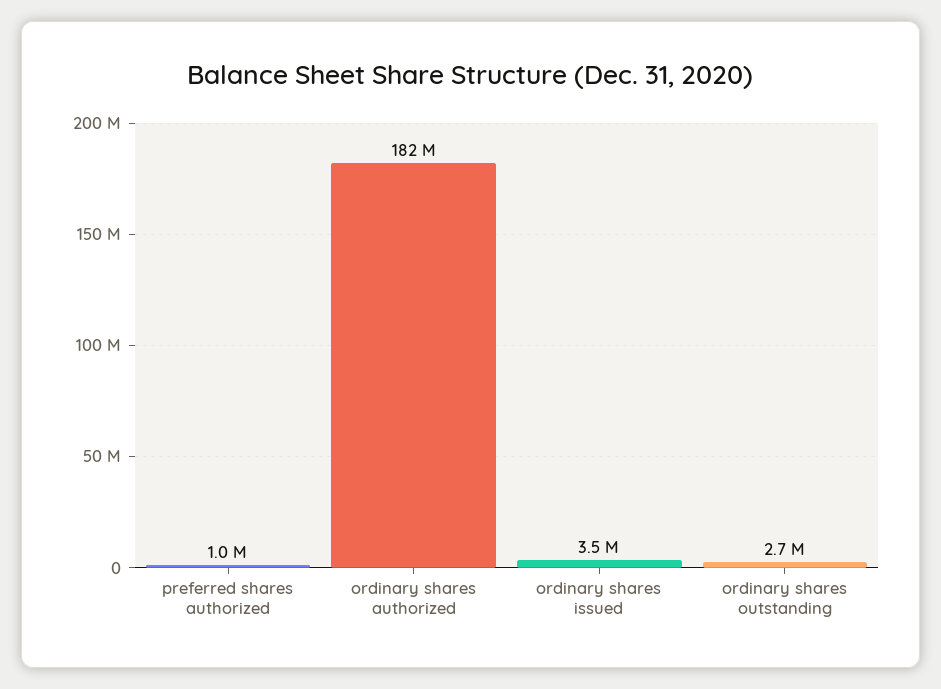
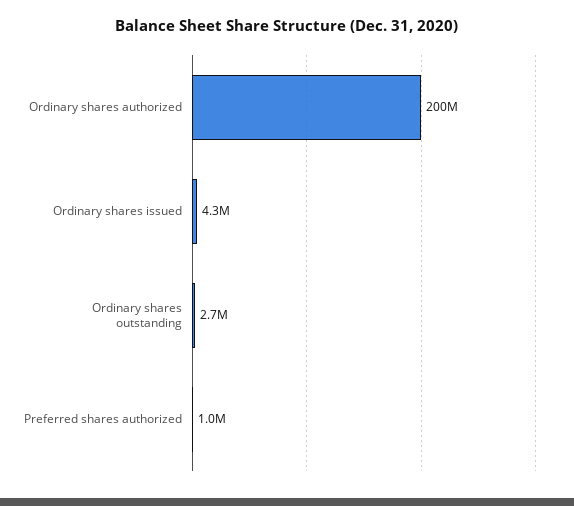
ordinary shares authorized: 182000000 -> 200000000
ordinary shares issued: 3500000 -> 4300000

